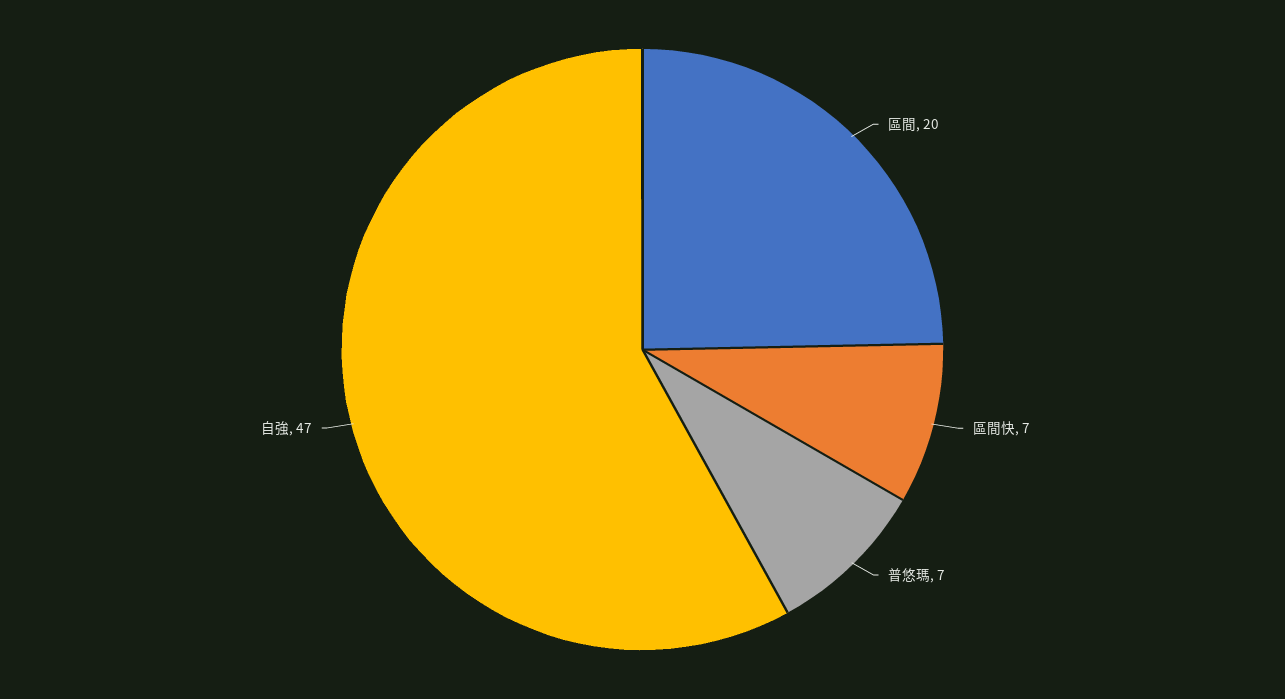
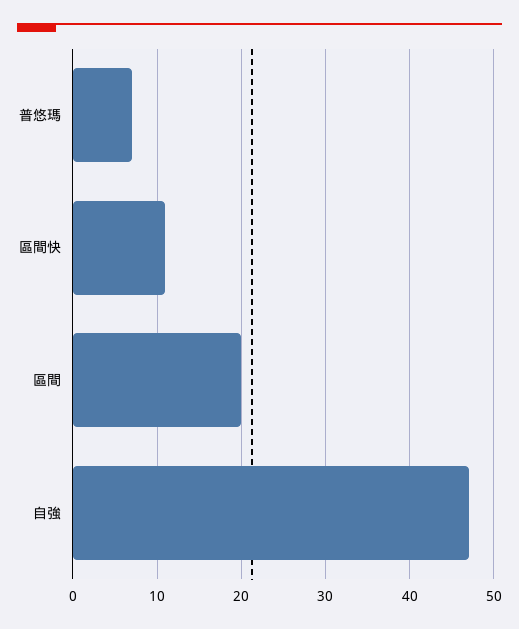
區間快: 7 -> 11

